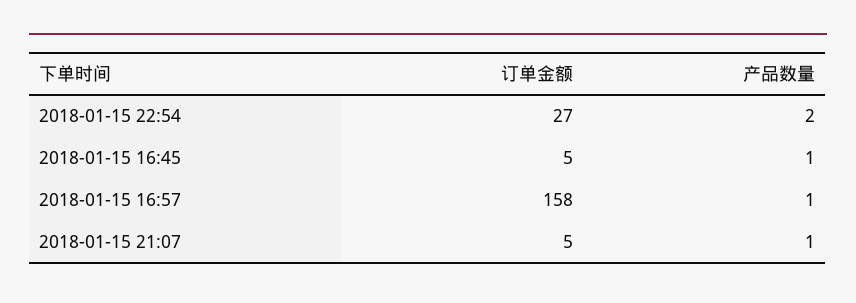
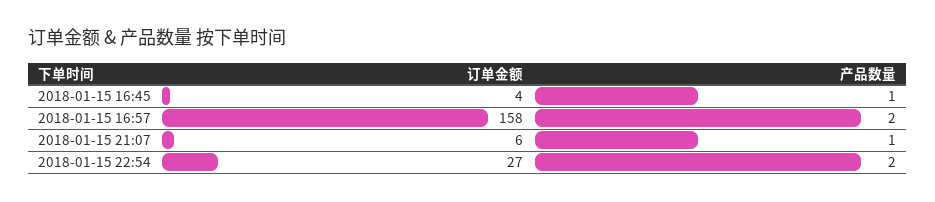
订单金额, 2018-01-15 16:45: 5 -> 4
产品数量, 2018-01-15 16:57: 1 -> 2
订单金额, 2018-01-15 21:07: 5 -> 6

